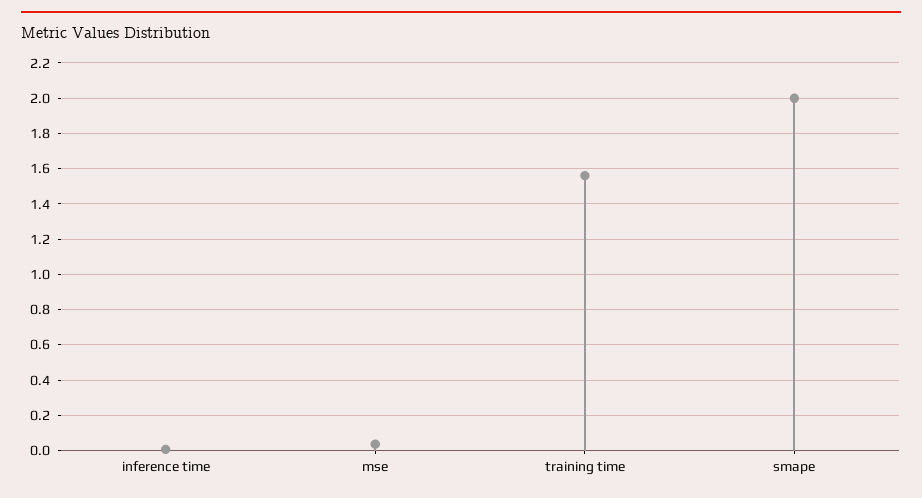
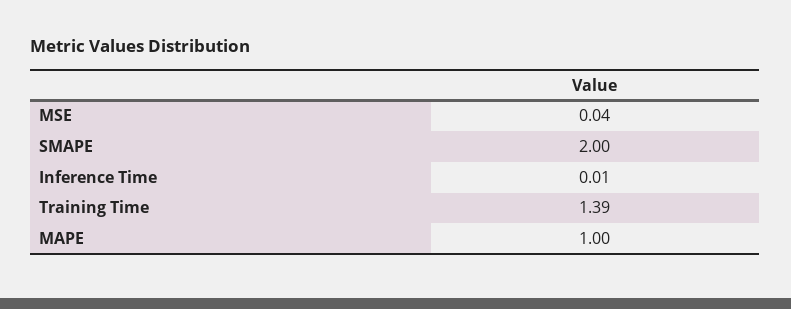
training time: 1.55 -> 1.39
MAPE: none -> 1

